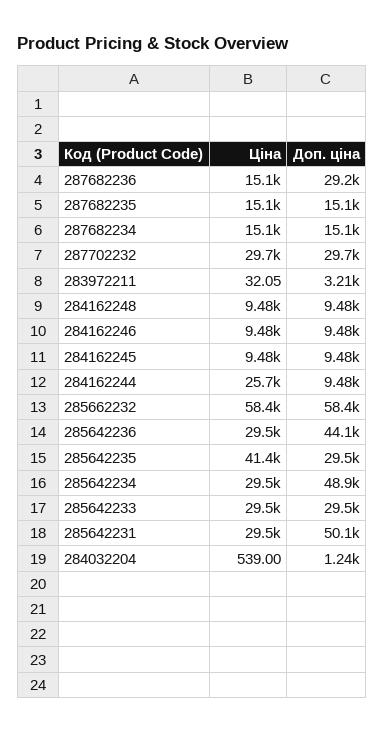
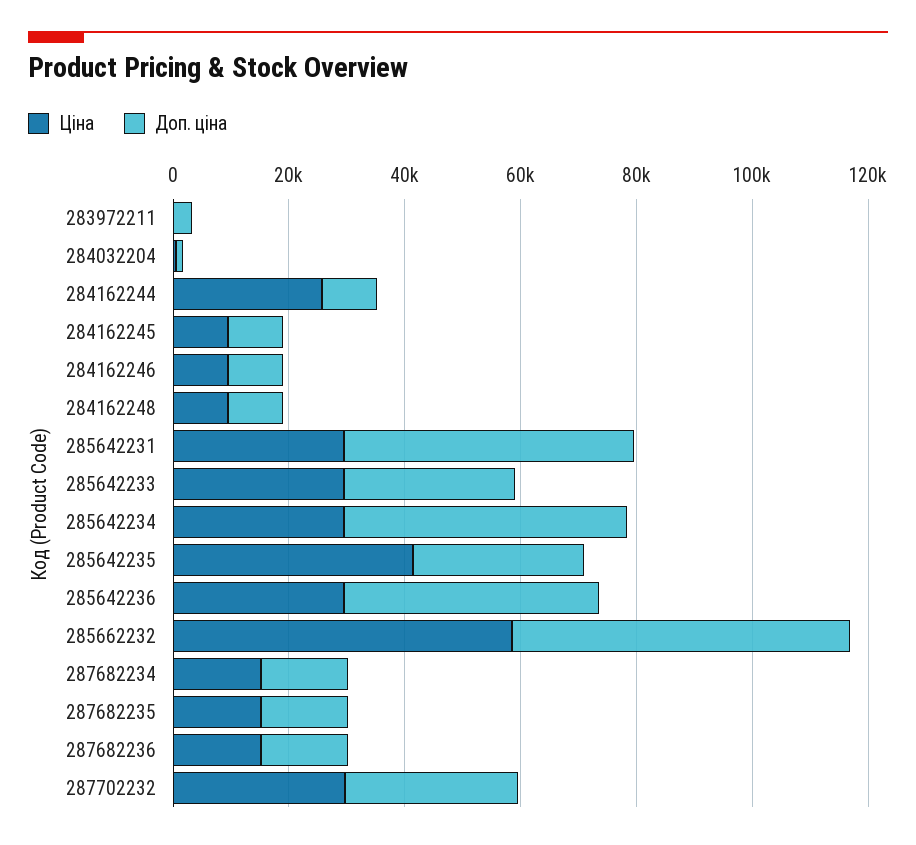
Доп. ціна, 287682236: 29200 -> 15000

